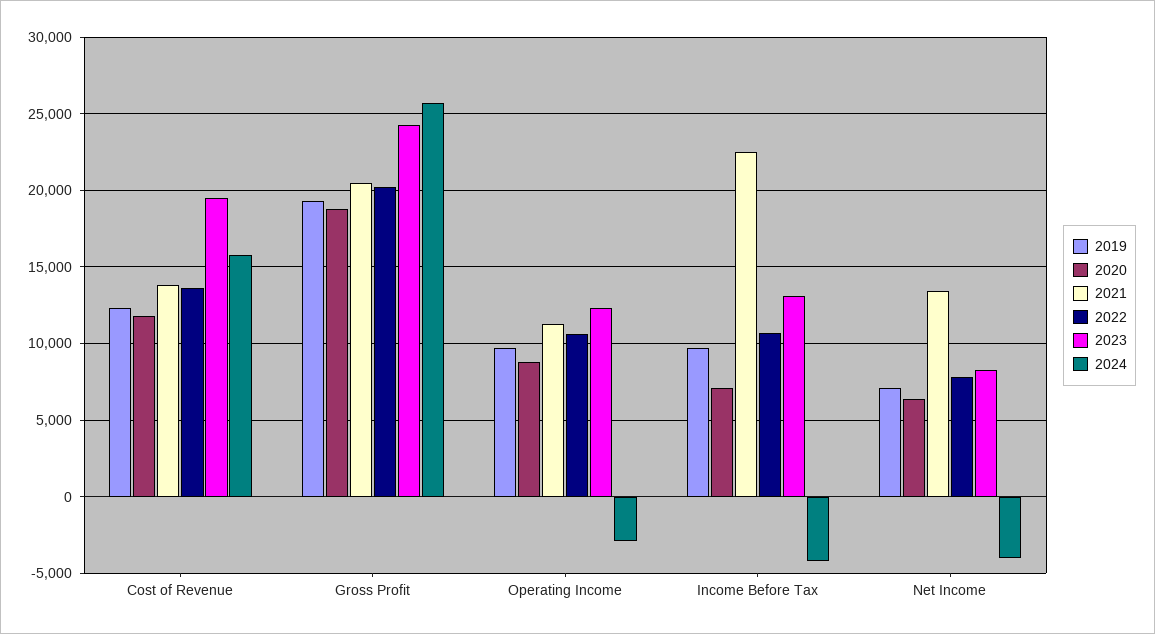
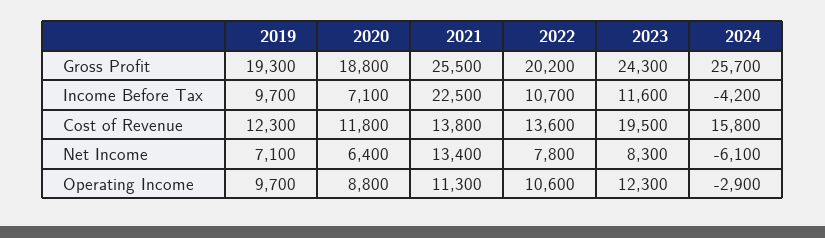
2021, Gross Profit: 20500 -> 25500
2023, Income Before Tax: 13000 -> 11600
2024, Net Income: -4000 -> -6100

